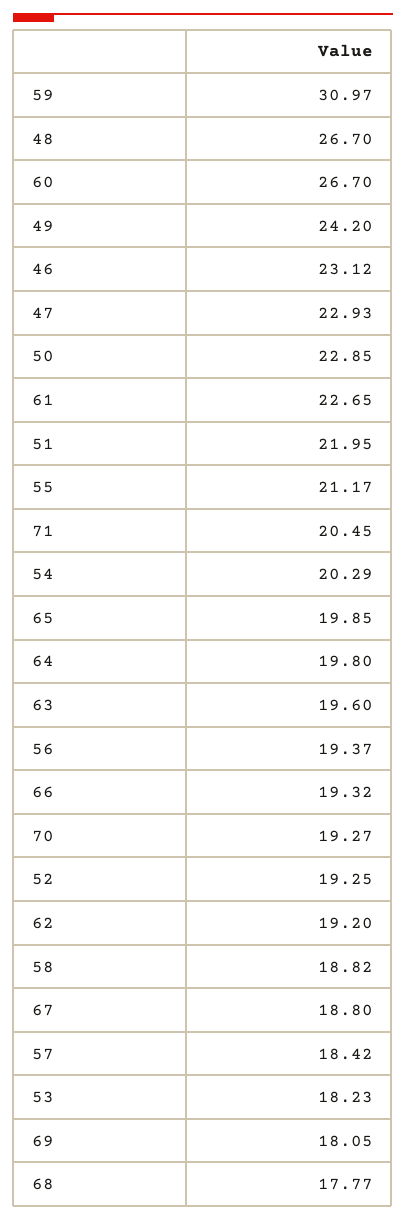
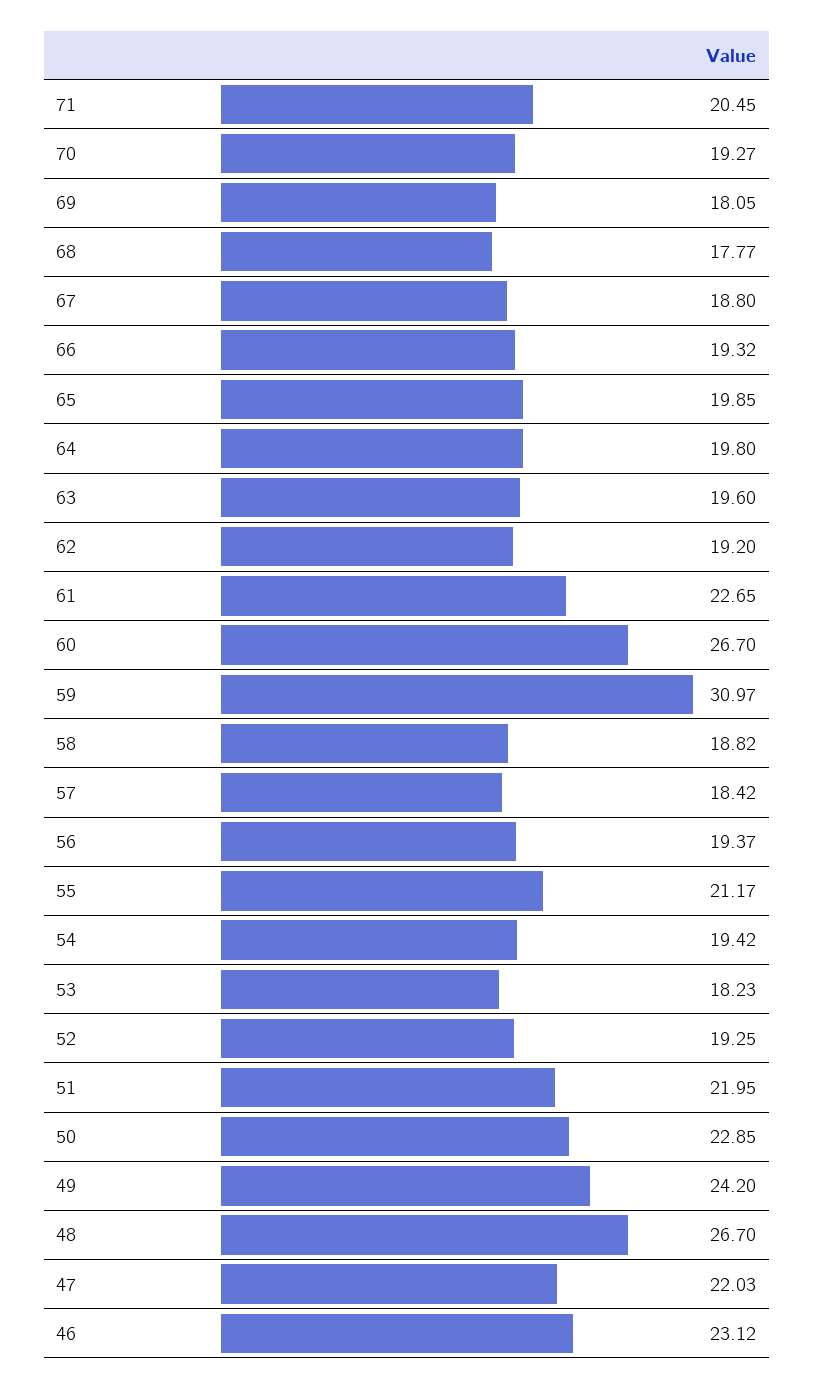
47: 22.93 -> 22.03
54: 20.29 -> 19.42

